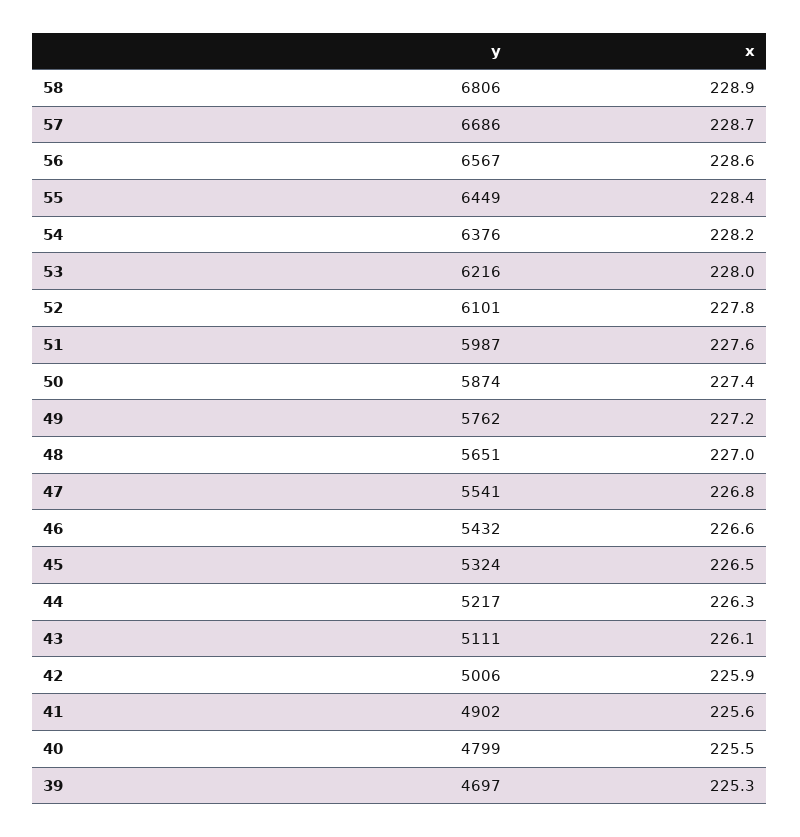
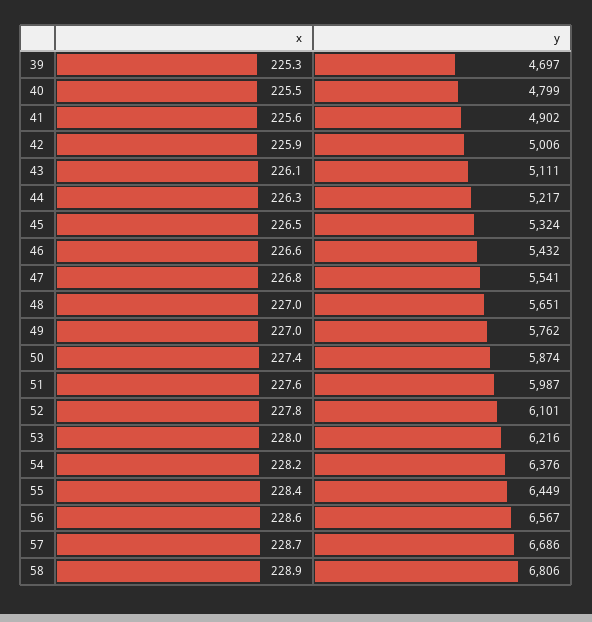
x, 49: 227.2 -> 227

